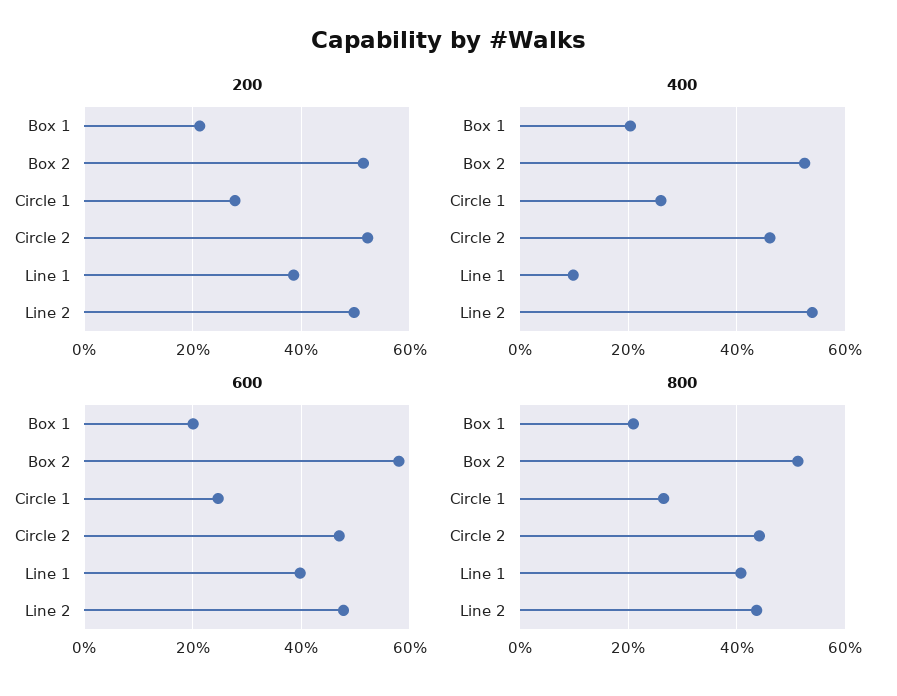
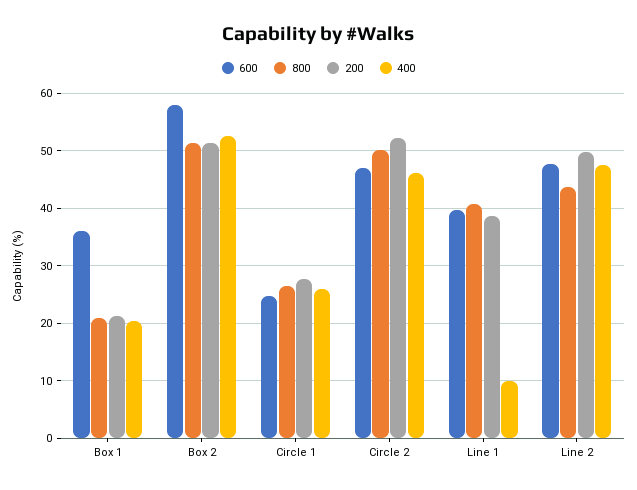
400, Line 2: 54 -> 48
600, Box 1: 20 -> 36
800, Circle 2: 44 -> 50

